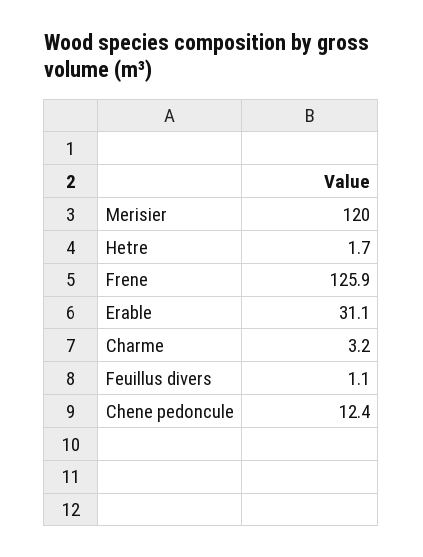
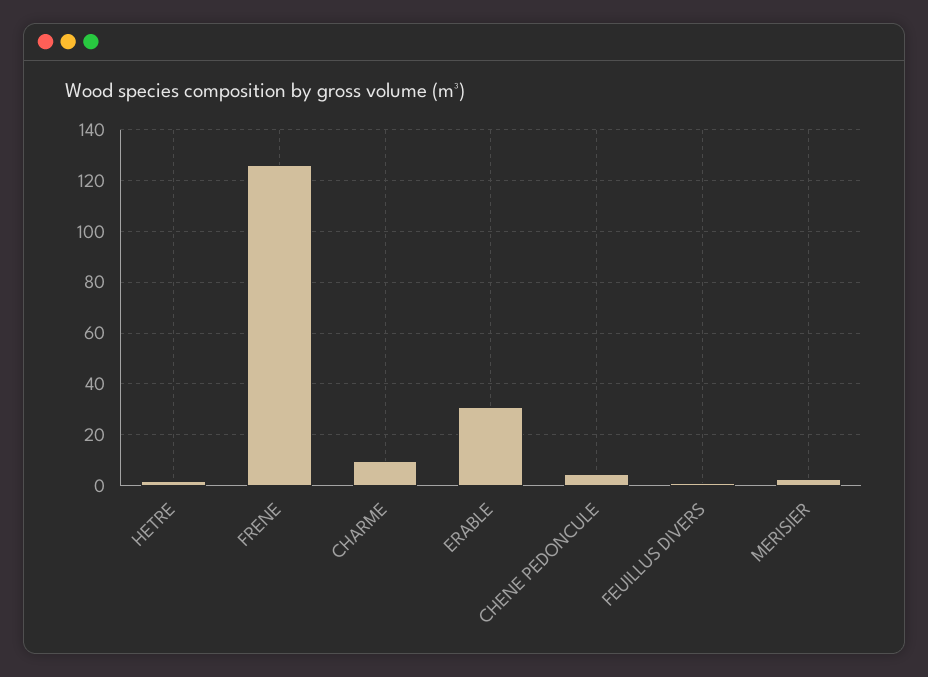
Merisier: 120 -> 2.5
Charme: 3.2 -> 10
Chene pedoncule: 12.4 -> 5

